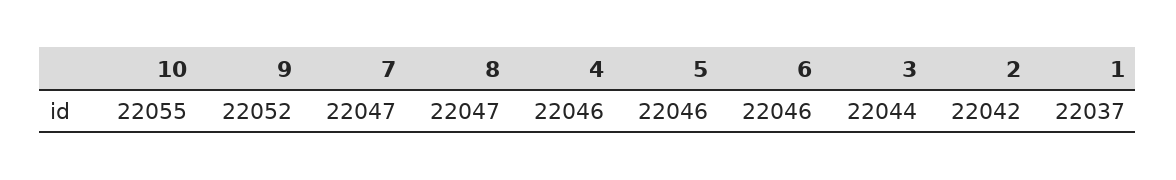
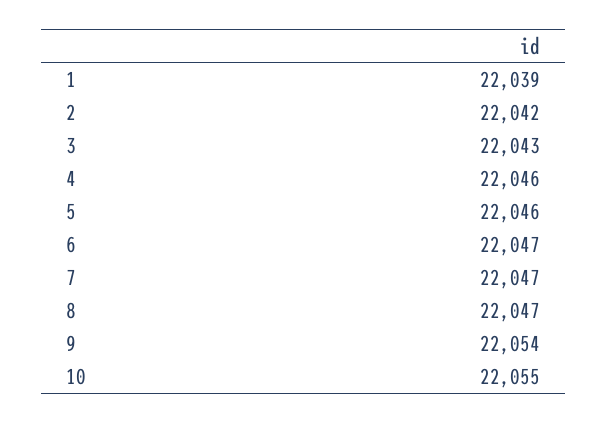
9: 22052 -> 22054
6: 22046 -> 22047
3: 22044 -> 22043
1: 22037 -> 22039

